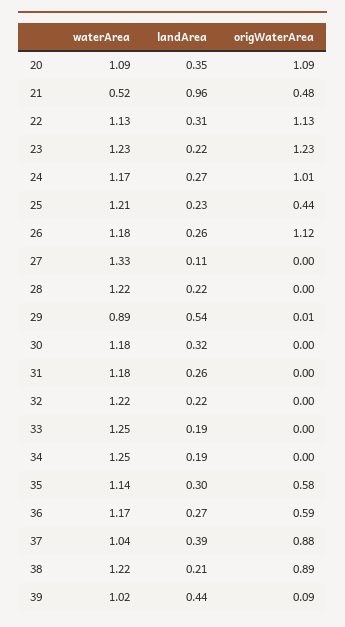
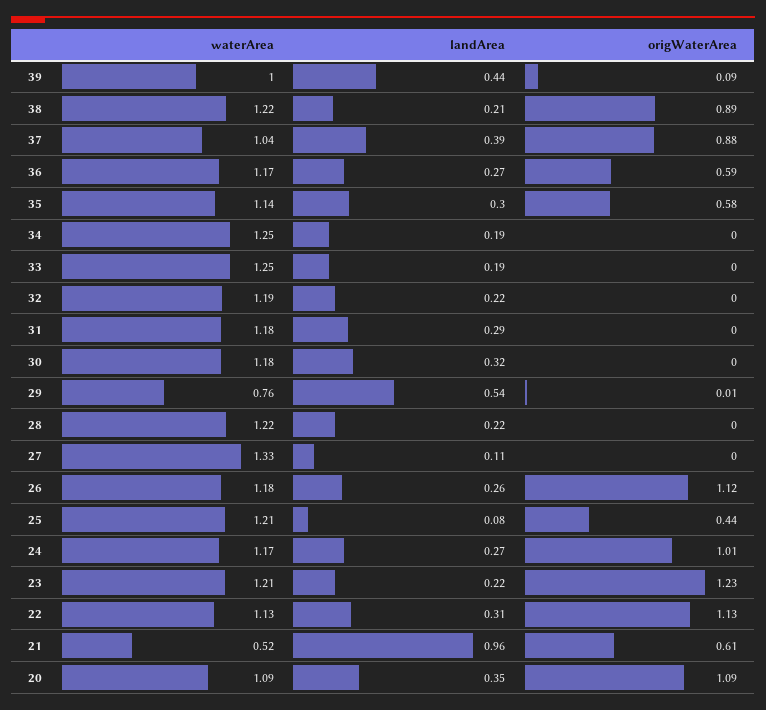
origWaterArea, 21: 0.48 -> 0.61
waterArea, 23: 1.23 -> 1.21
landArea, 25: 0.23 -> 0.08
waterArea, 29: 0.89 -> 0.76
landArea, 31: 0.26 -> 0.29
waterArea, 32: 1.22 -> 1.19
waterArea, 39: 1.02 -> 1

